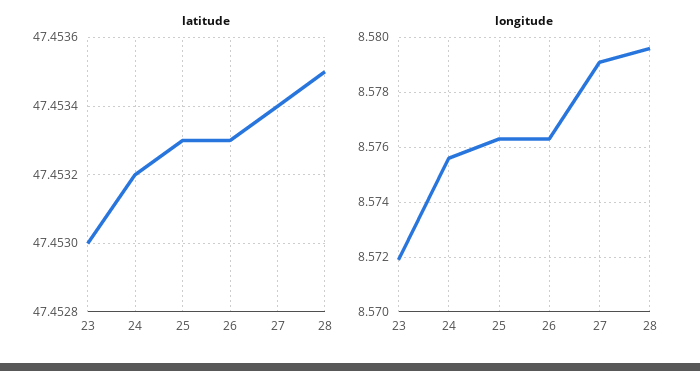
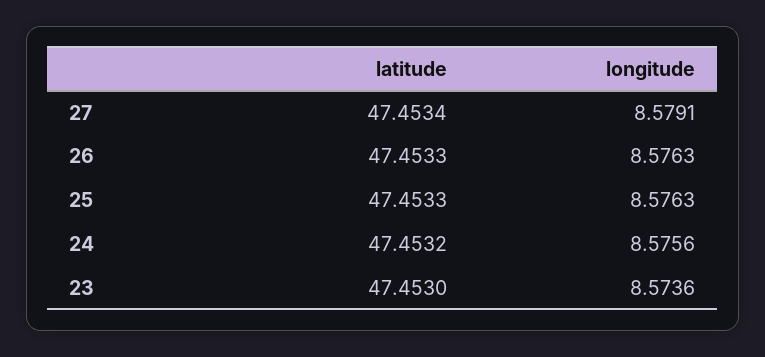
latitude, 28: 47.4535 -> none
longitude, 23: 8.572 -> 8.5736
longitude, 28: 8.5795 -> none

